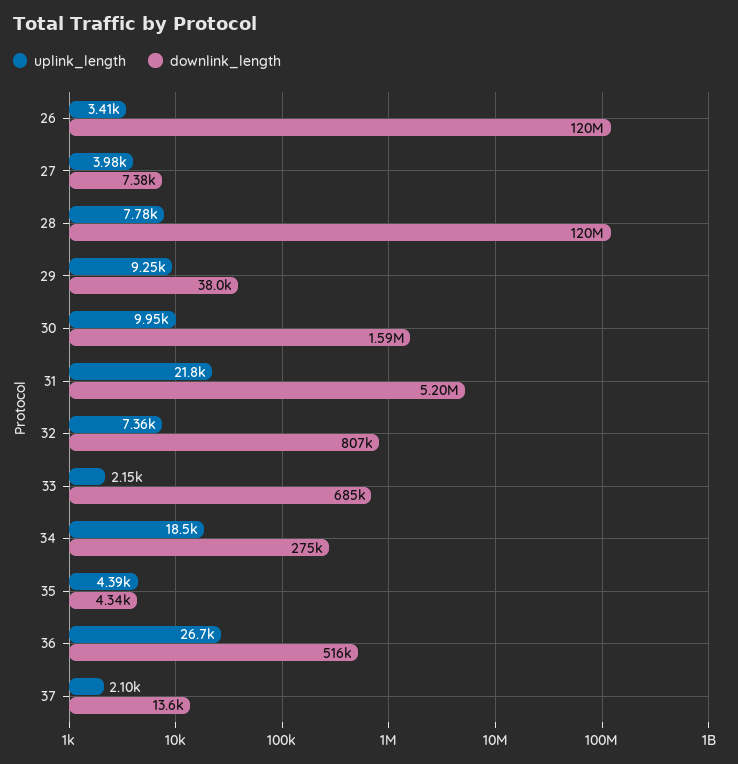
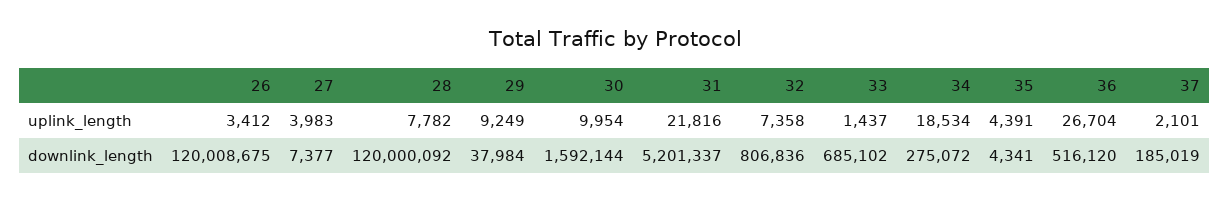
uplink_length, 33: 2150 -> 1437
downlink_length, 37: 13600 -> 185019

